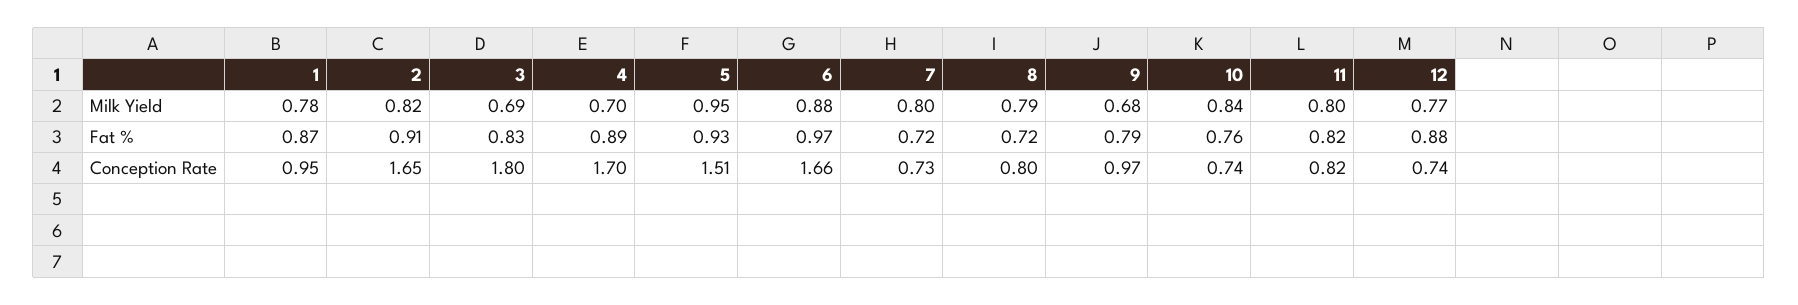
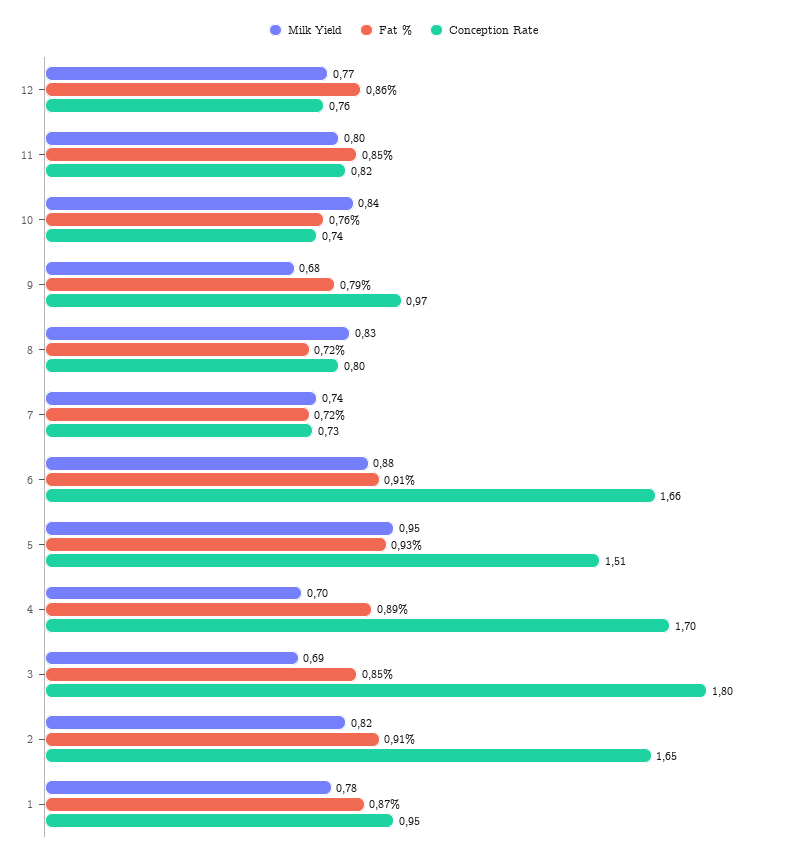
Milk Yield, 7: 0.8 -> 0.74
Milk Yield, 8: 0.79 -> 0.83
Fat %, 3: 0.83 -> 0.85
Fat %, 6: 0.97 -> 0.91
Fat %, 11: 0.82 -> 0.85
Fat %, 12: 0.88 -> 0.86
Conception Rate, 12: 0.74 -> 0.76

